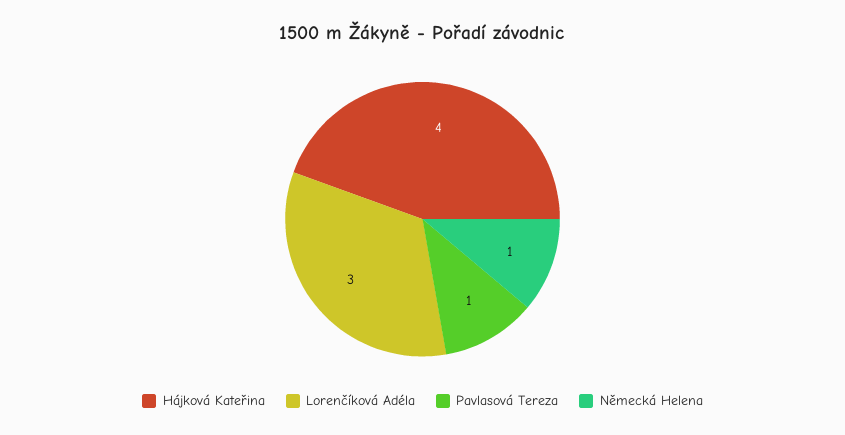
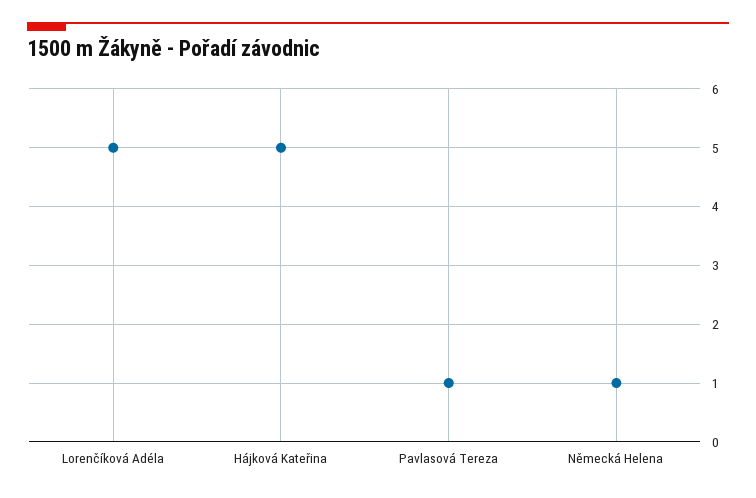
Hájková Kateřina: 4 -> 5
Lorenčíková Adéla: 3 -> 5

